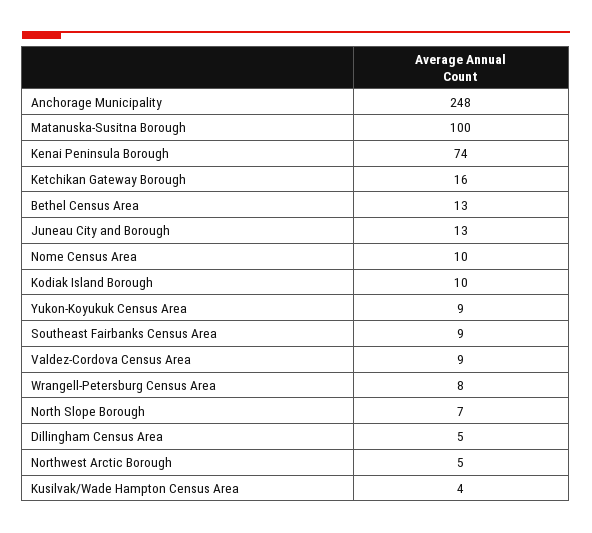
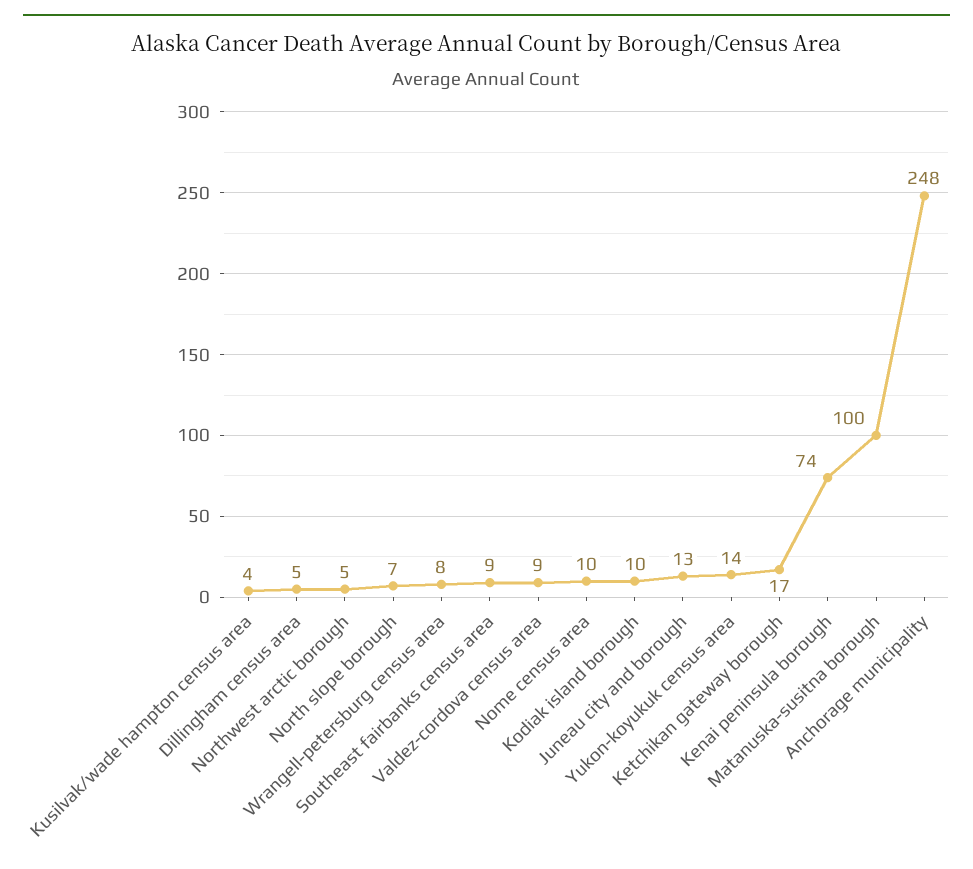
Ketchikan Gateway Borough: 16 -> 17
Bethel Census Area: 13 -> none
Yukon-Koyukuk Census Area: 9 -> 14

